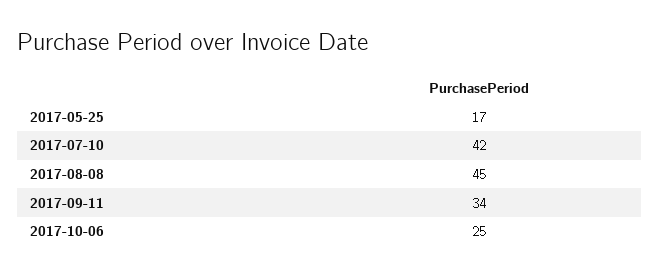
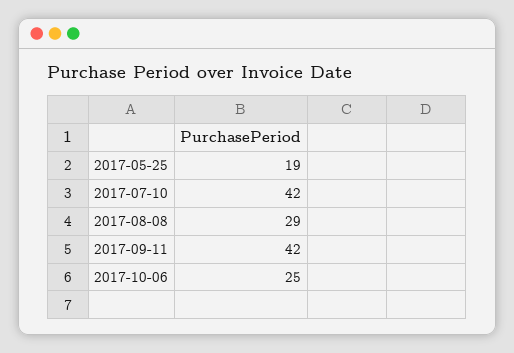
2017-05-25: 17 -> 19
2017-08-08: 45 -> 29
2017-09-11: 34 -> 42

